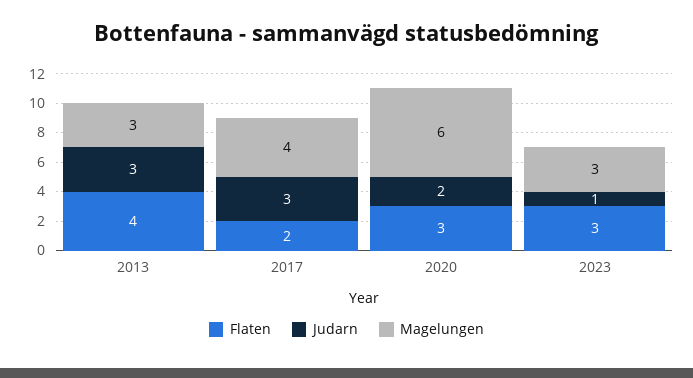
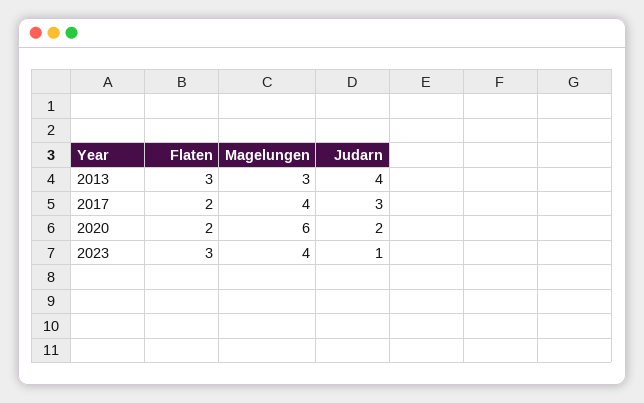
Flaten, 2013: 4 -> 3
Judarn, 2013: 3 -> 4
Flaten, 2020: 3 -> 2
Magelungen, 2023: 3 -> 4

